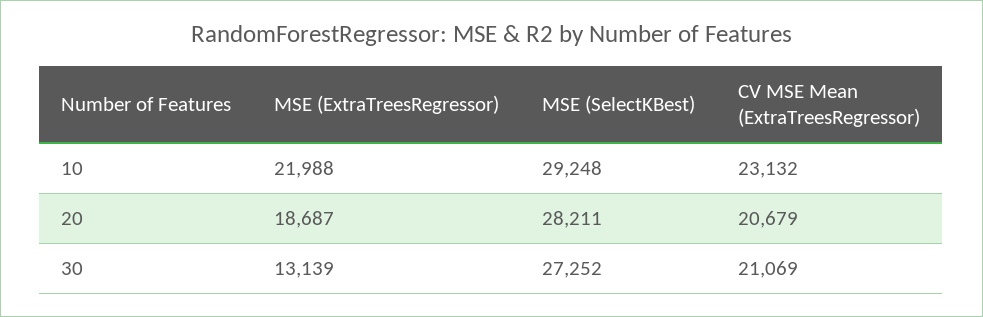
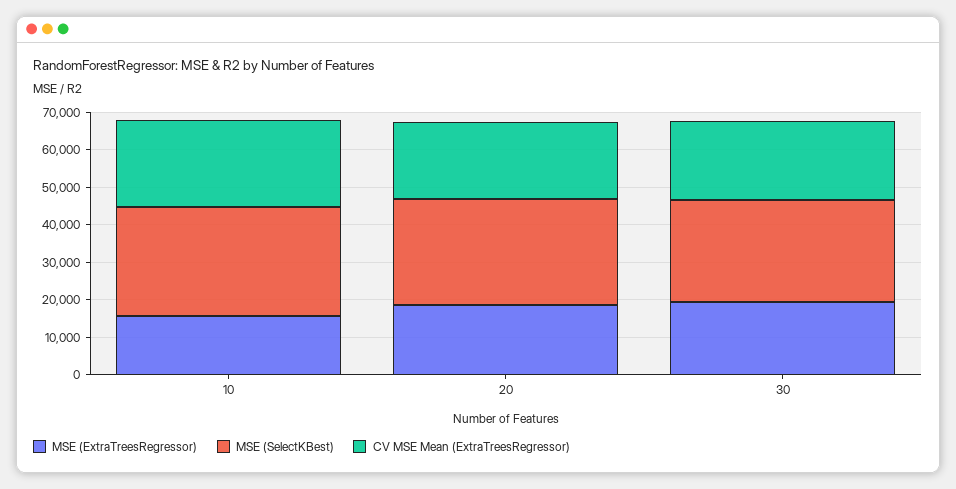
MSE (ExtraTreesRegressor), 10: 21988 -> 15000
MSE (ExtraTreesRegressor), 30: 13139 -> 20000

